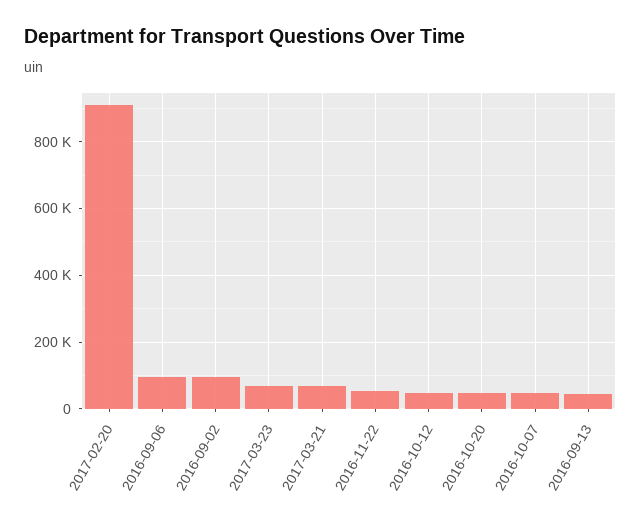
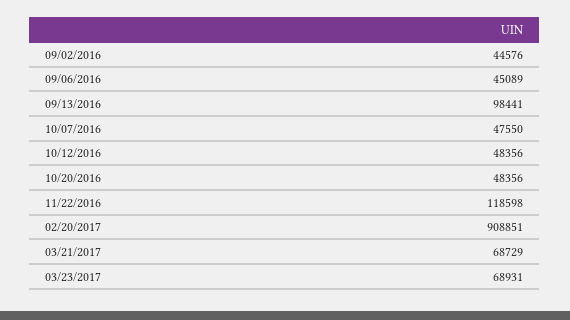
2016-09-06: 100000 -> 45089
2016-09-02: 100000 -> 44576
2016-11-22: 60000 -> 118598
2016-09-13: 40000 -> 98441

